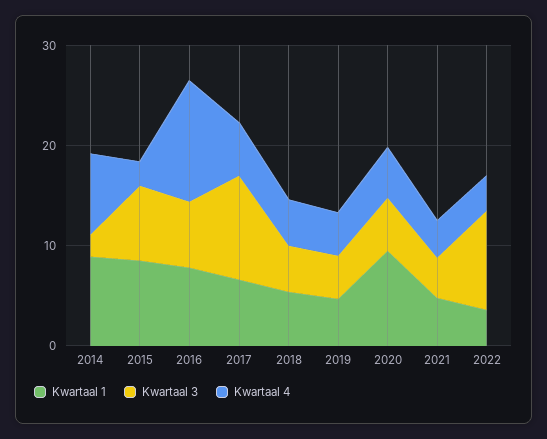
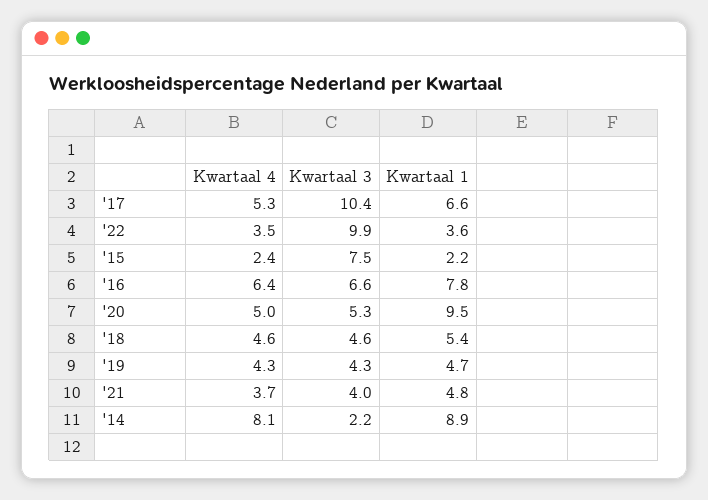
Kwartaal 1, 2015: 8 -> 2.2
Kwartaal 4, 2016: 12 -> 6.4

